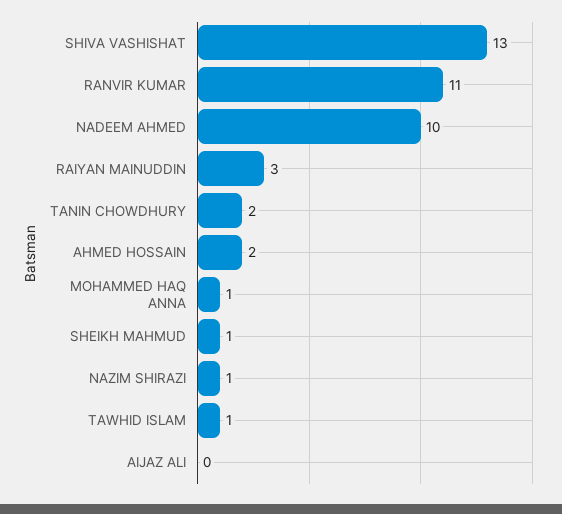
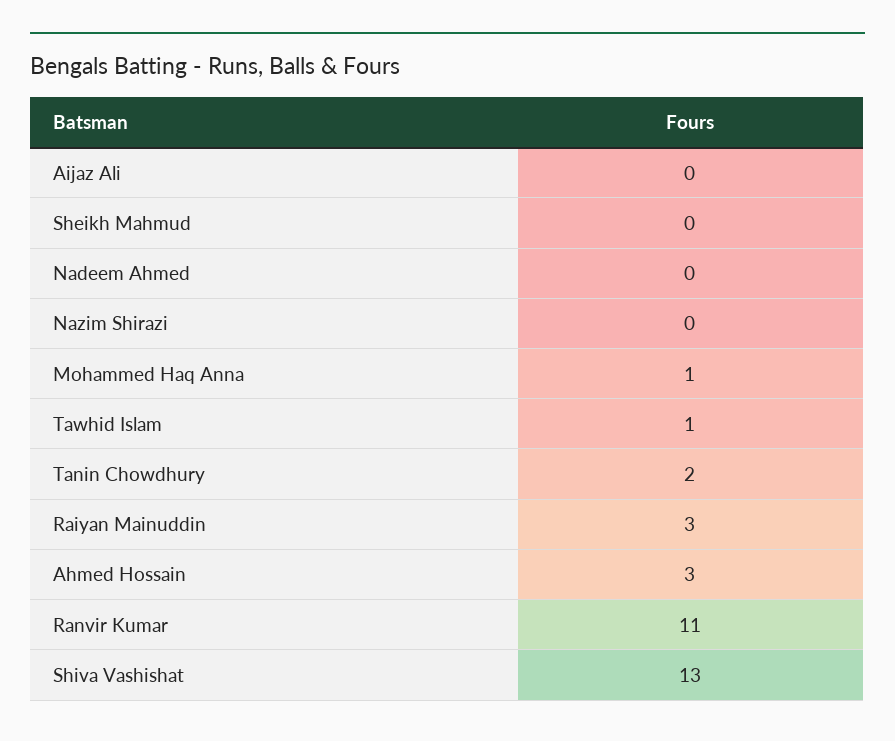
NADEEM AHMED: 10 -> 0
AHMED HOSSAIN: 2 -> 3
SHEIKH MAHMUD: 1 -> 0
NAZIM SHIRAZI: 1 -> 0

